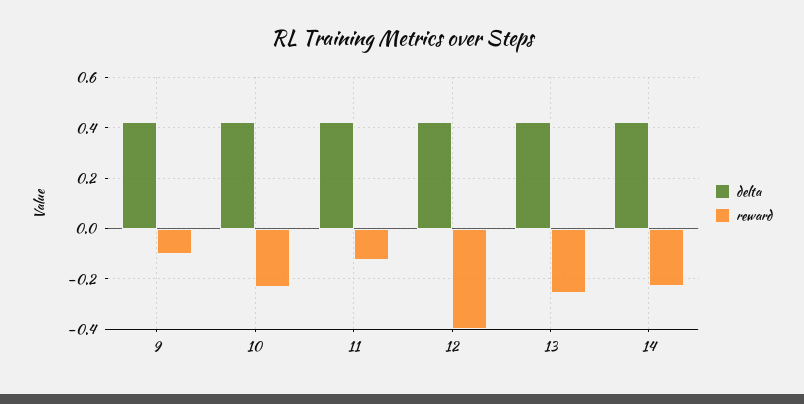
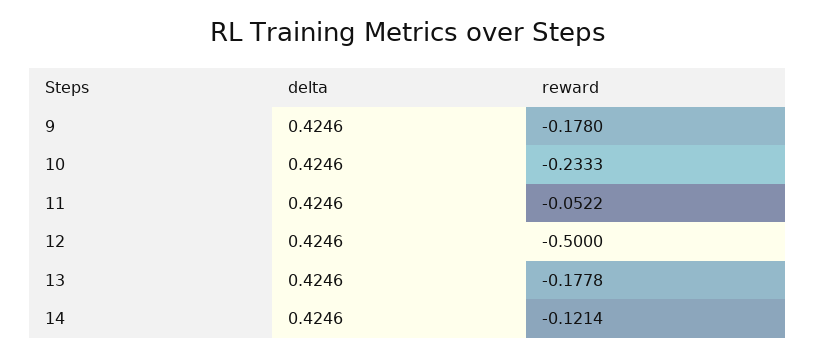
reward, 9: -0.1 -> -0.178
reward, 11: -0.125 -> -0.0522
reward, 12: -0.4 -> -0.5
reward, 13: -0.25 -> -0.1778
reward, 14: -0.225 -> -0.1214

